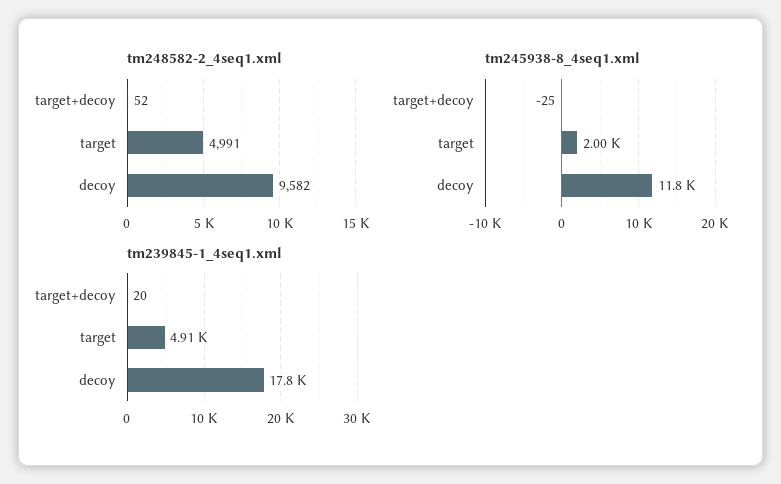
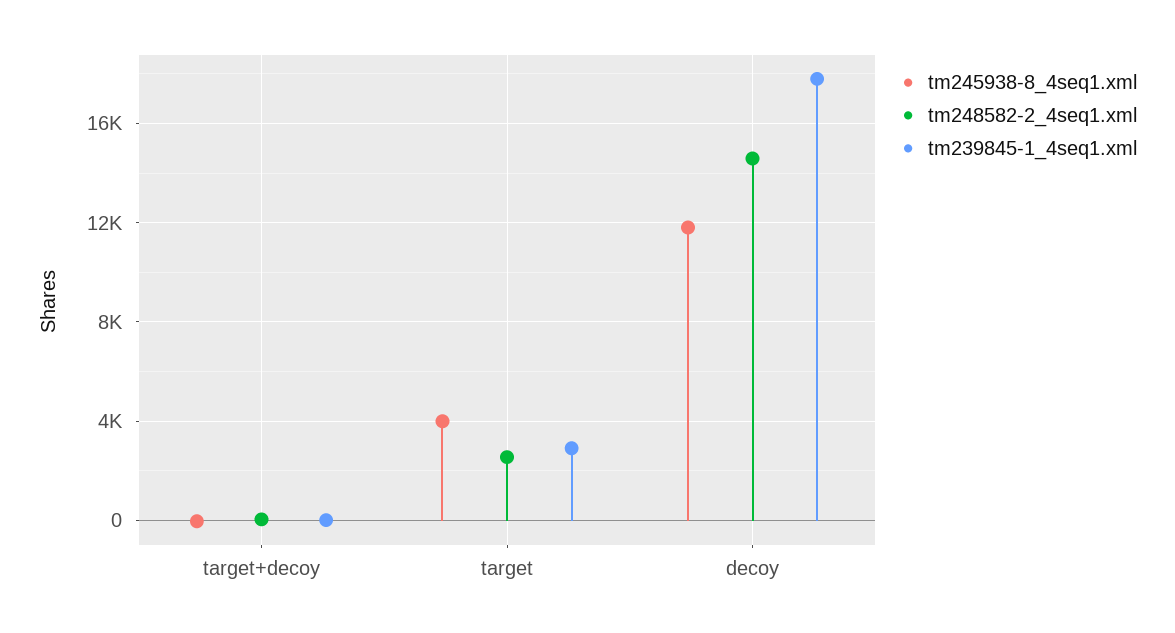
tm248582-2_4seq1.xml, target: 4991 -> 2500
tm248582-2_4seq1.xml, decoy: 9582 -> 14500
tm245938-8_4seq1.xml, target: 2000 -> 4000
tm239845-1_4seq1.xml, target: 4910 -> 3000

